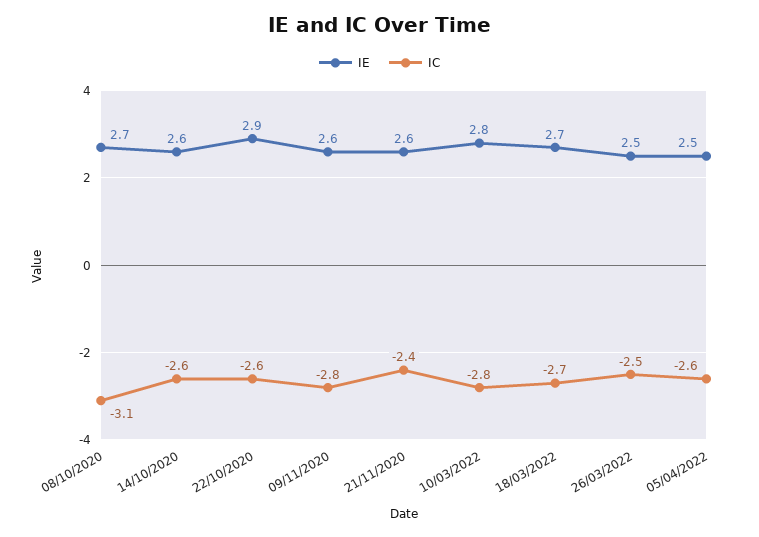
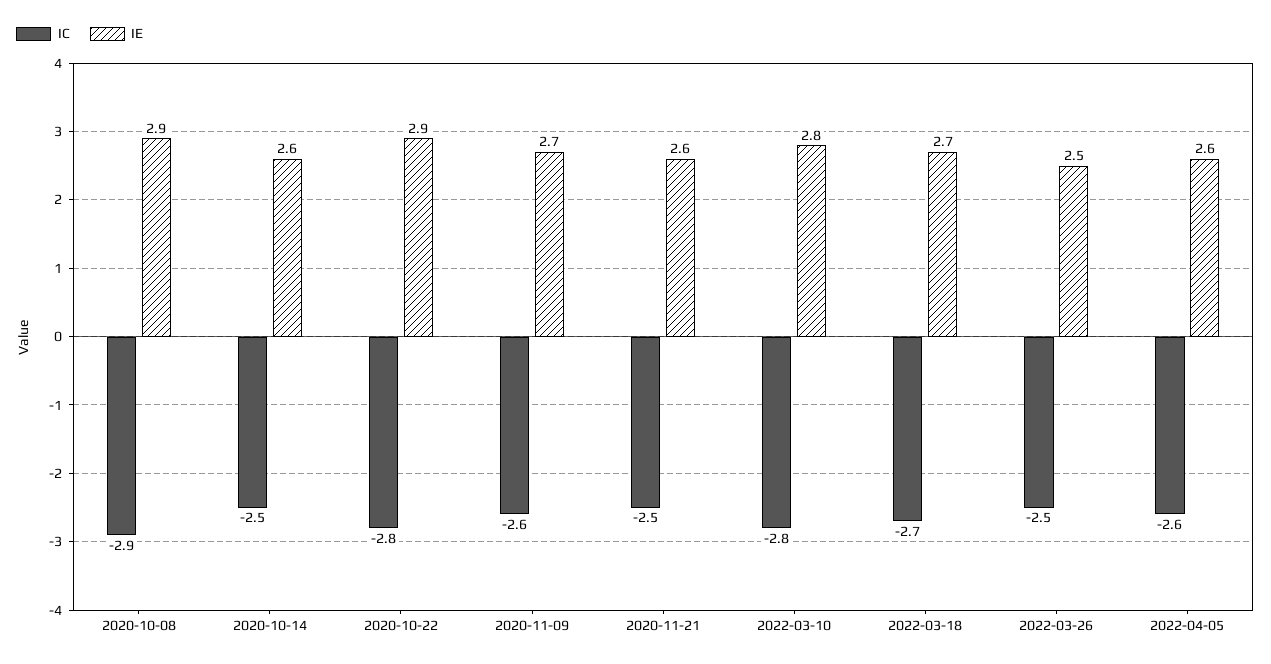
IE, 08/10/2020: 2.7 -> 2.9
IC, 08/10/2020: -3.1 -> -2.9
IC, 14/10/2020: -2.6 -> -2.5
IC, 22/10/2020: -2.6 -> -2.8
IE, 09/11/2020: 2.6 -> 2.7
IC, 09/11/2020: -2.8 -> -2.6
IC, 21/11/2020: -2.4 -> -2.5
IE, 05/04/2022: 2.5 -> 2.6

